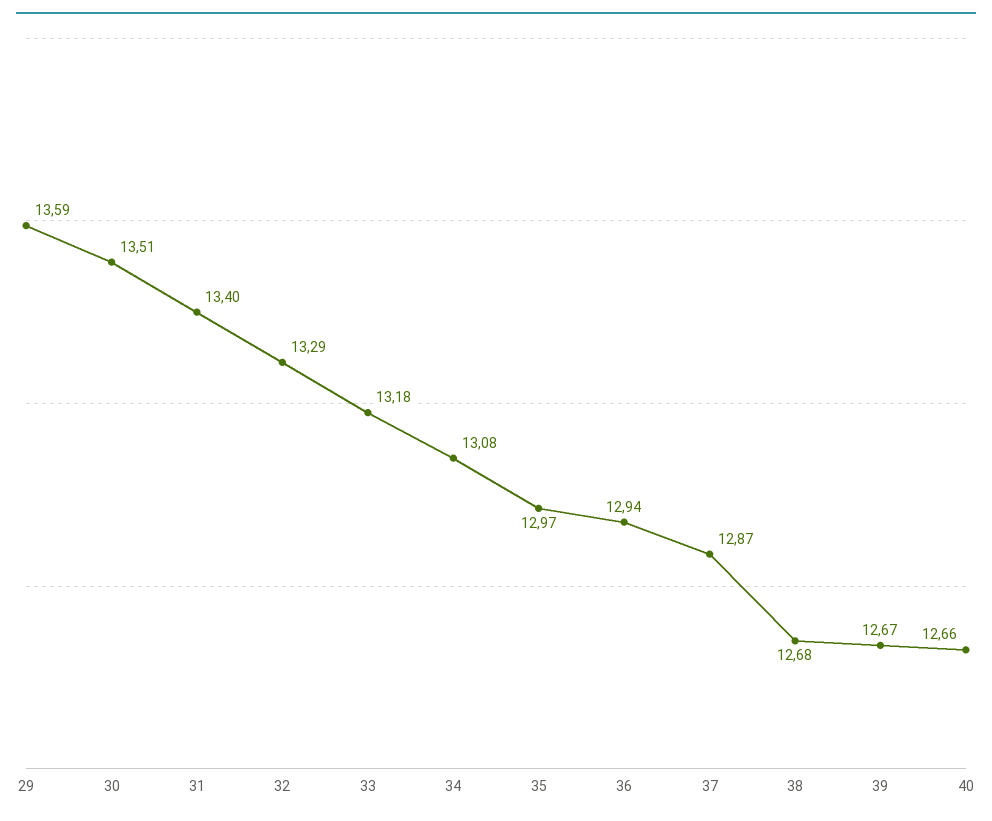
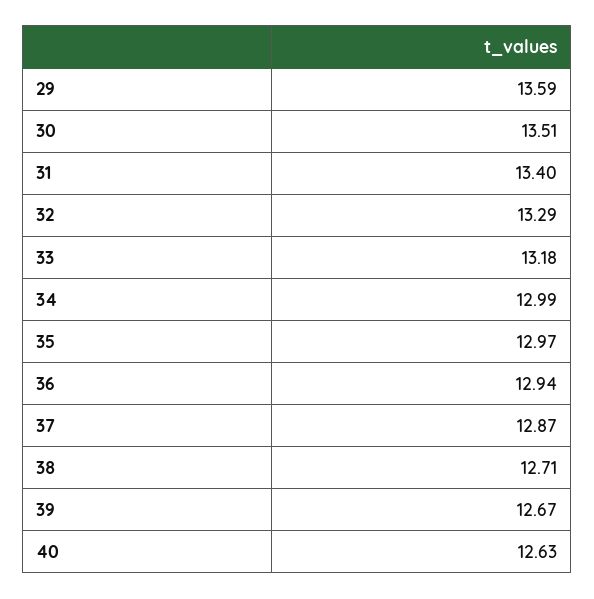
34: 13.08 -> 12.99
38: 12.68 -> 12.71
40: 12.66 -> 12.63

